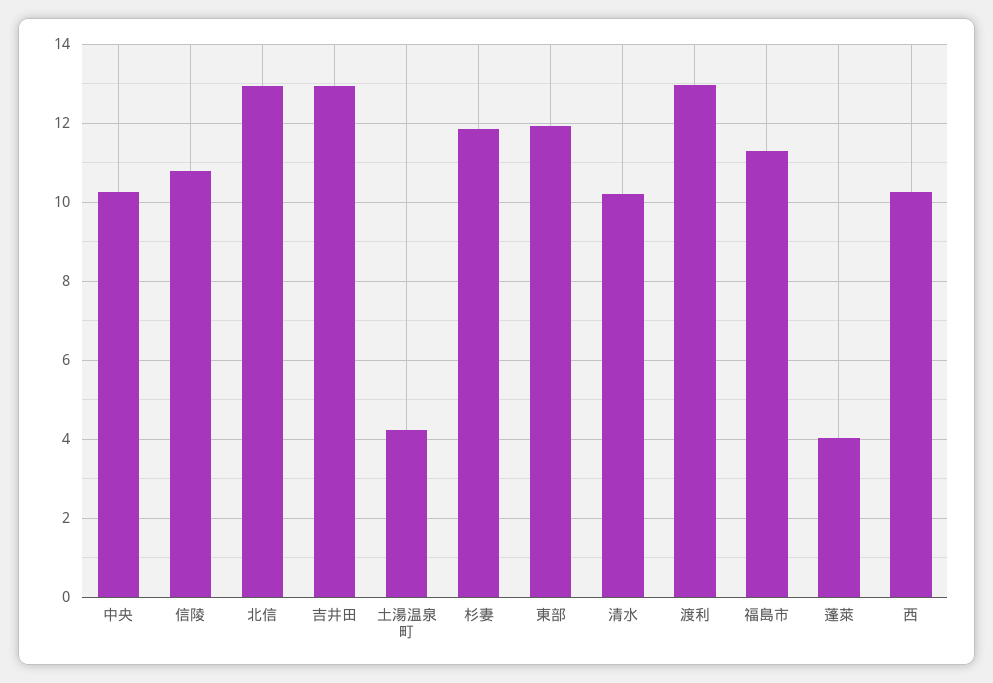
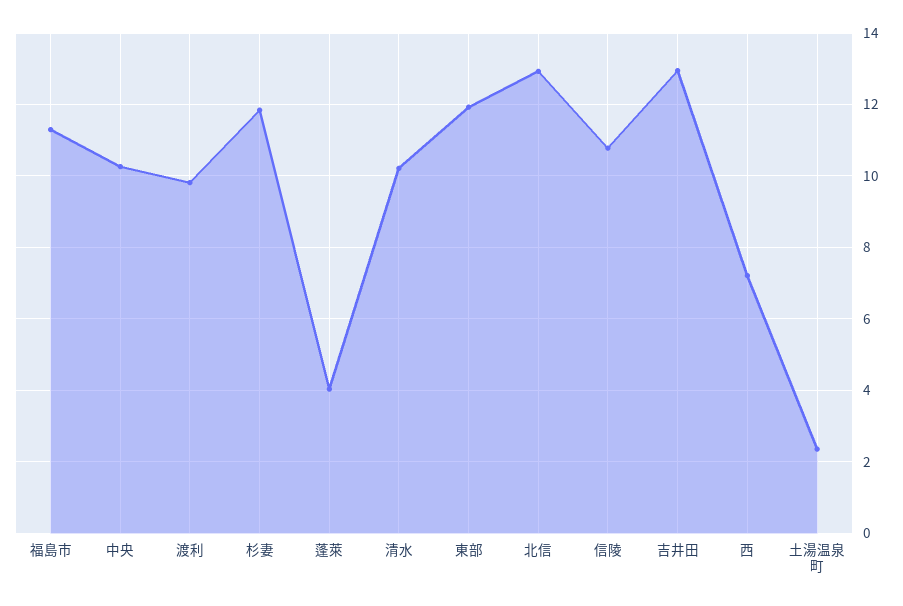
土湯温泉町: 4.2 -> 2.4
渡利: 13 -> 9.8
西: 10.2 -> 7.2

